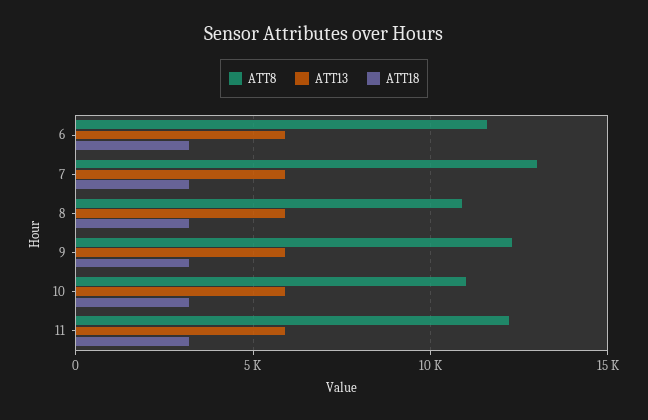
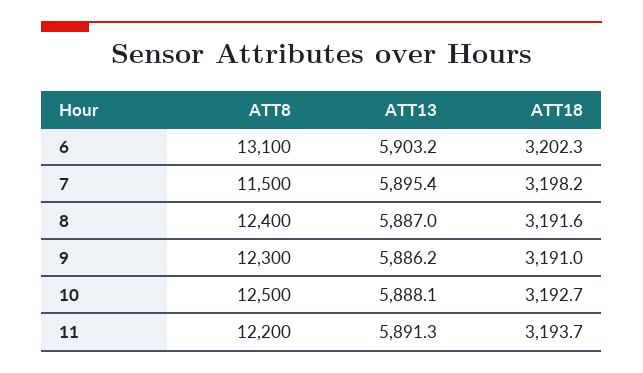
ATT8, 6: 11500 -> 13100
ATT8, 7: 13000 -> 11500
ATT8, 8: 11000 -> 12400
ATT8, 10: 11000 -> 12500

